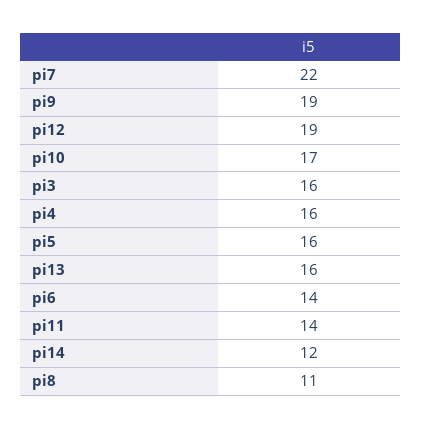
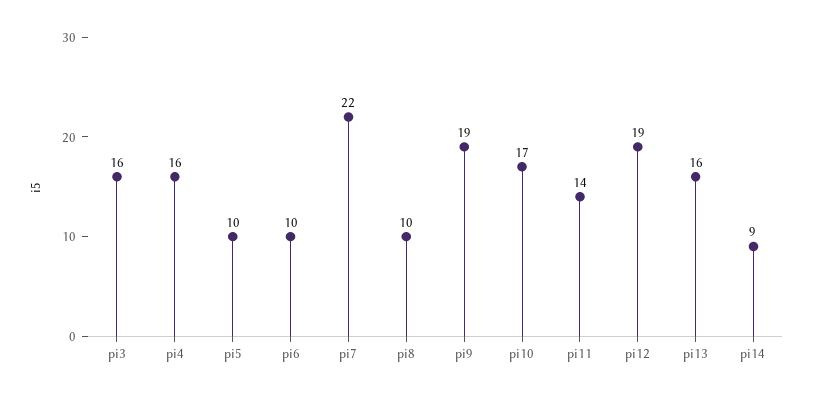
pi5: 16 -> 10
pi6: 14 -> 10
pi14: 12 -> 9
pi8: 11 -> 10

